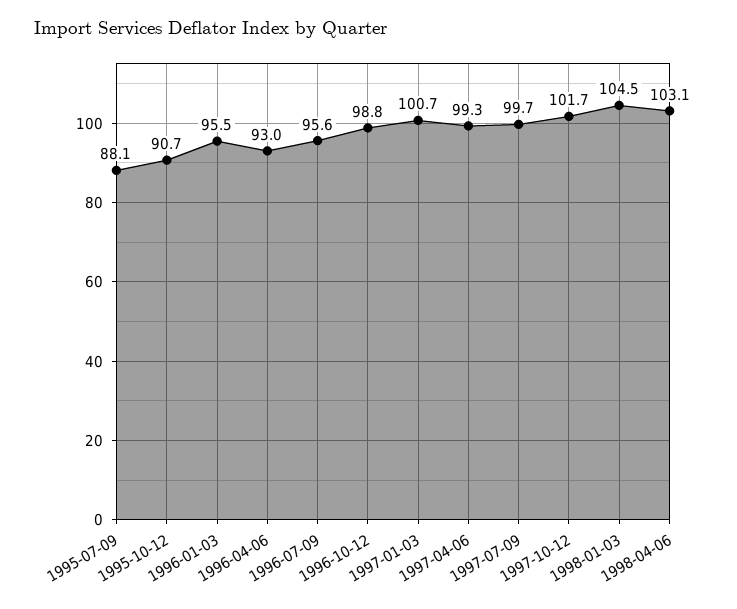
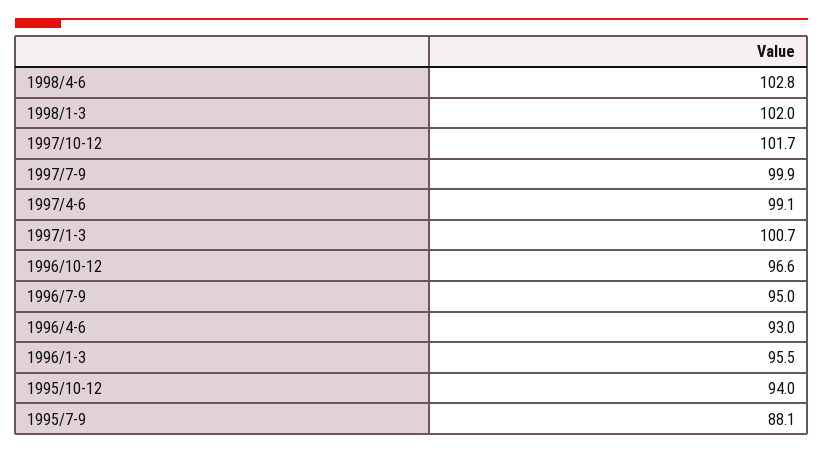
1995-10-12: 90.7 -> 94
1996-07-09: 95.6 -> 95
1996-10-12: 98.8 -> 96.6
1997-04-06: 99.3 -> 99.1
1997-07-09: 99.7 -> 99.9
1998-01-03: 104.5 -> 102
1998-04-06: 103.1 -> 102.8

